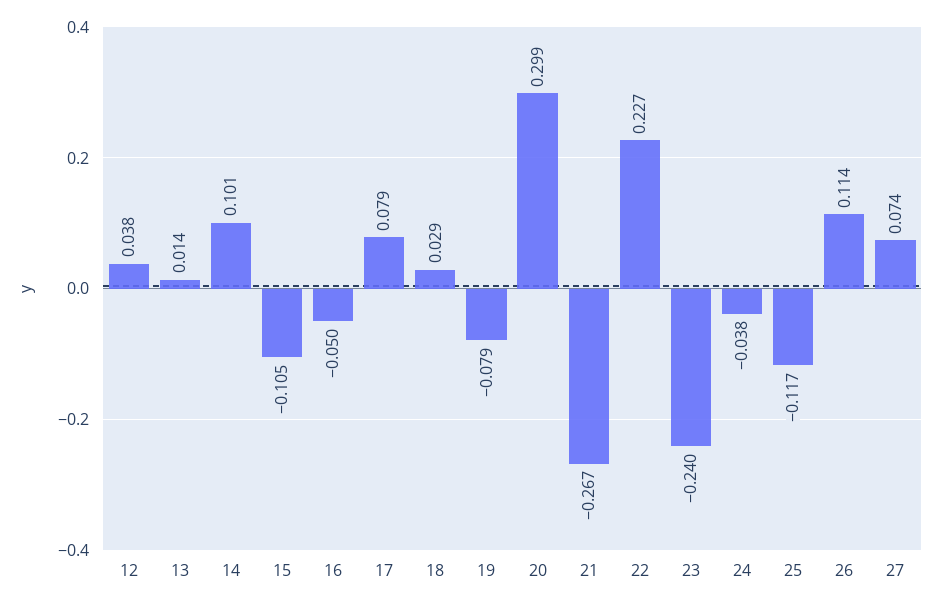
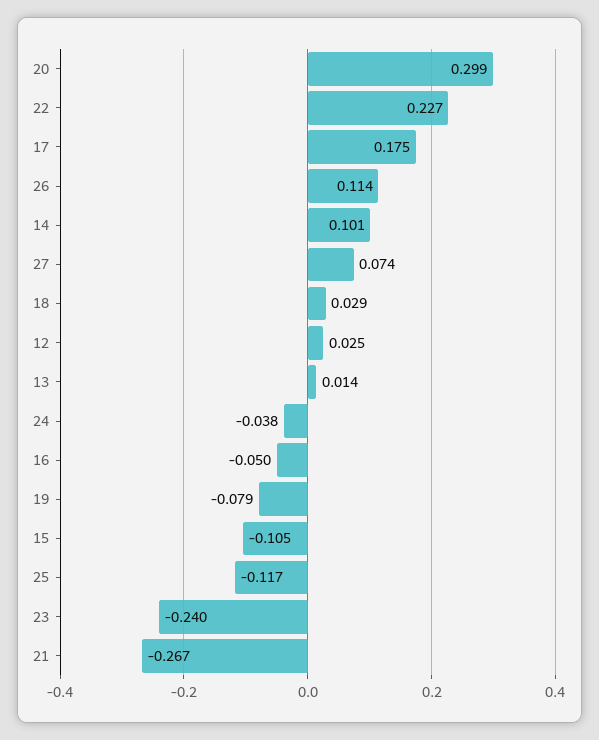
12: 0.038 -> 0.025
17: 0.079 -> 0.175

